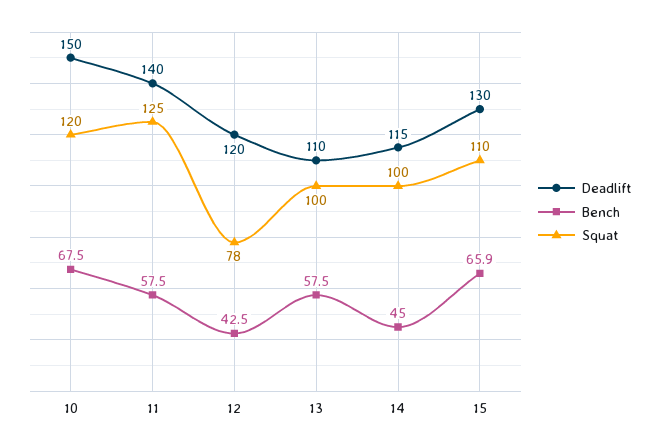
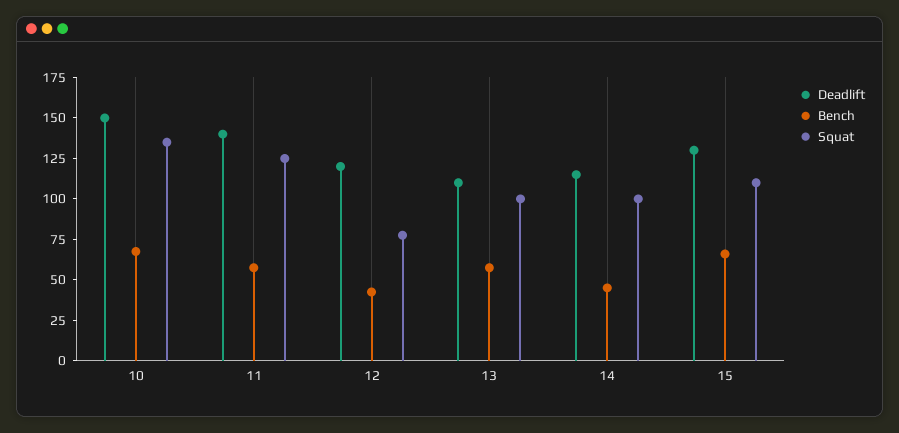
Squat, 10: 120 -> 135

